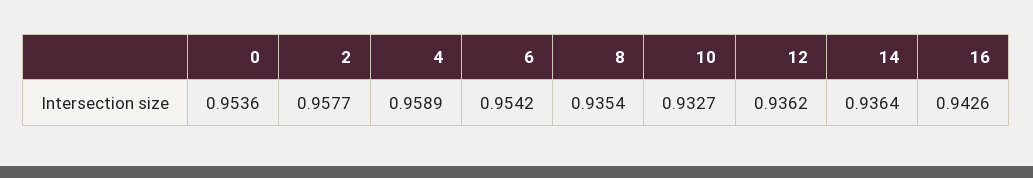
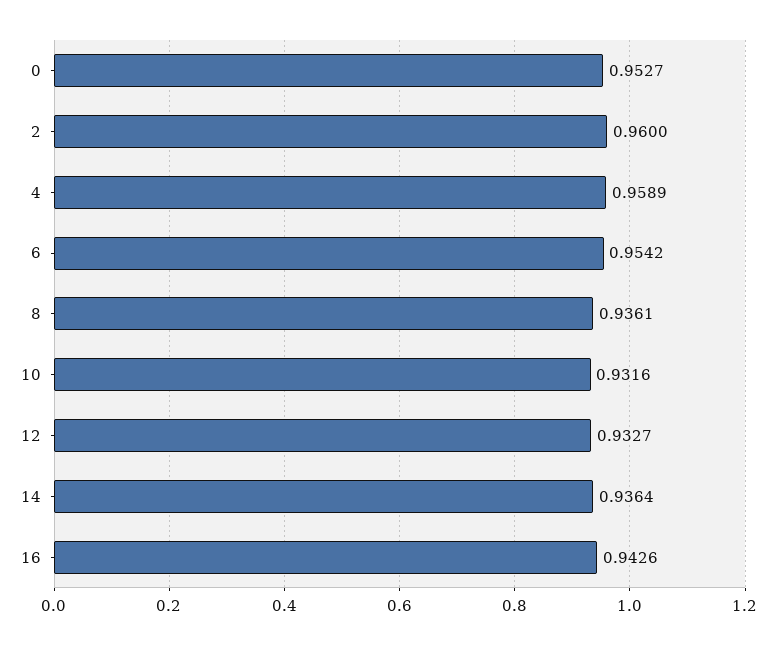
0: 0.9536 -> 0.9527
2: 0.9577 -> 0.96
8: 0.9354 -> 0.9361
10: 0.9327 -> 0.9316
12: 0.9362 -> 0.9327

